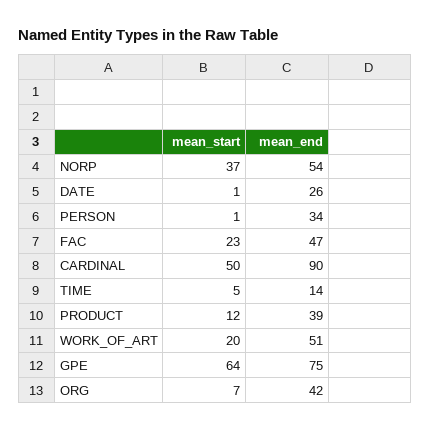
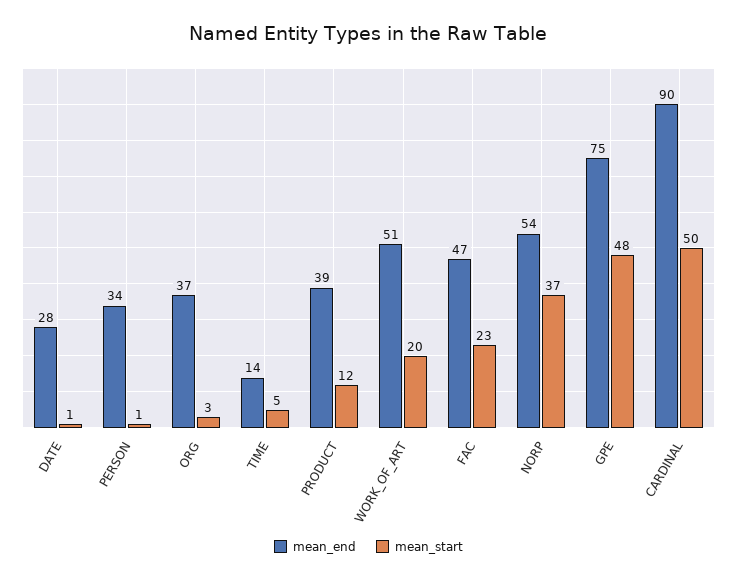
mean_end, DATE: 26 -> 28
mean_start, GPE: 64 -> 48
mean_start, ORG: 7 -> 3
mean_end, ORG: 42 -> 37

